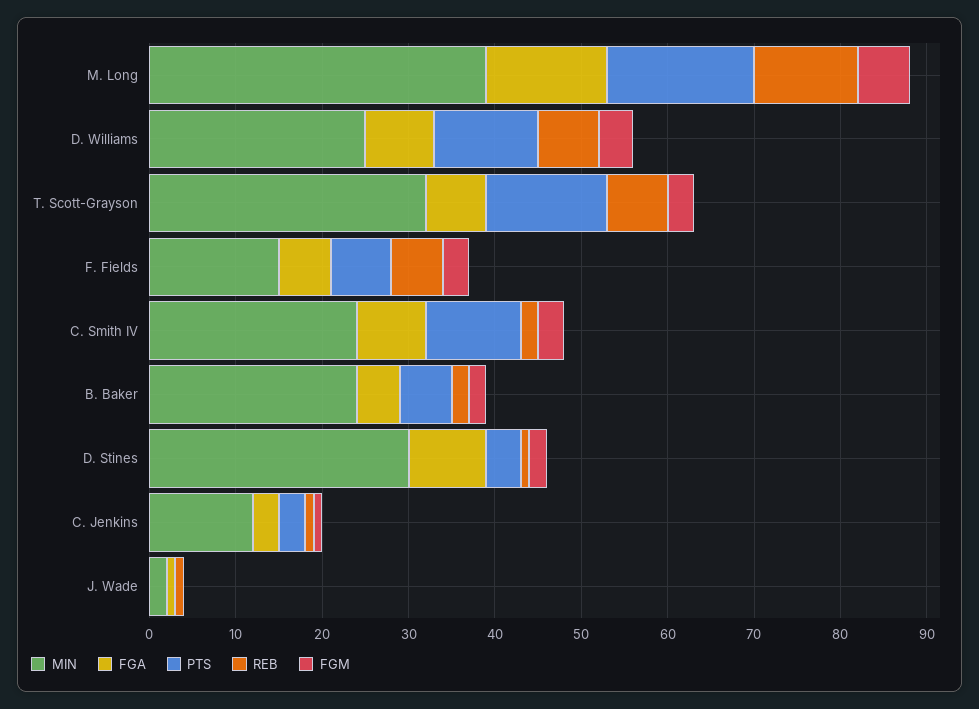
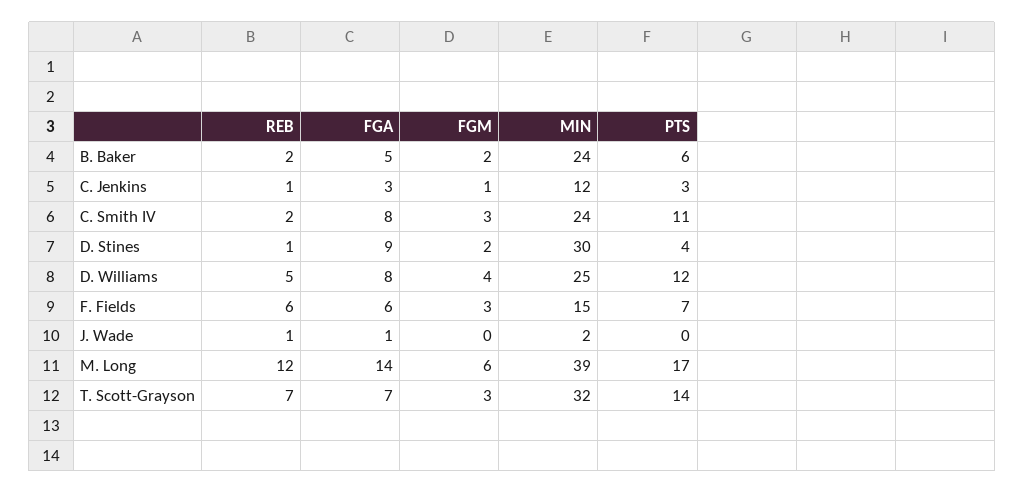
REB, D. Williams: 7 -> 5

